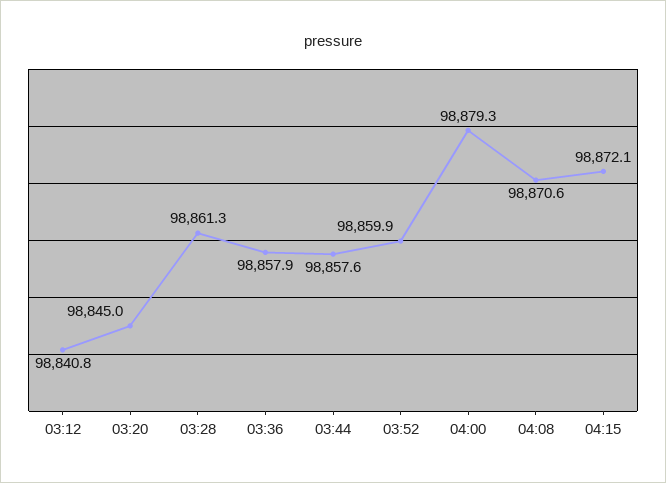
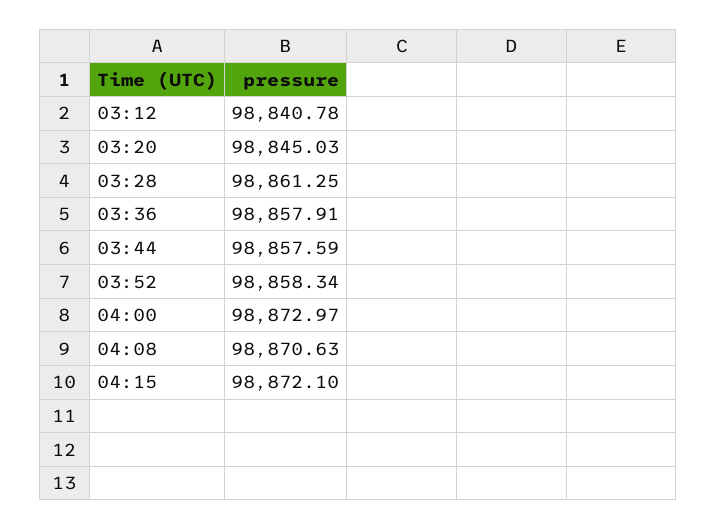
03:52: 98859.9 -> 98858.34
04:00: 98879.3 -> 98872.97

